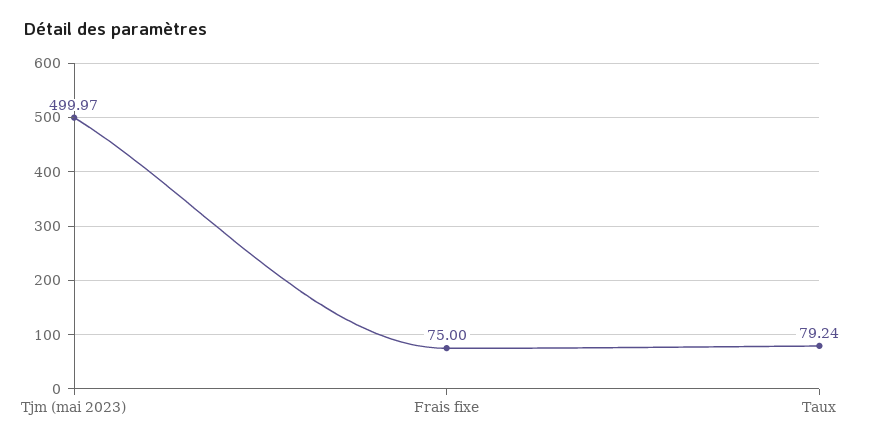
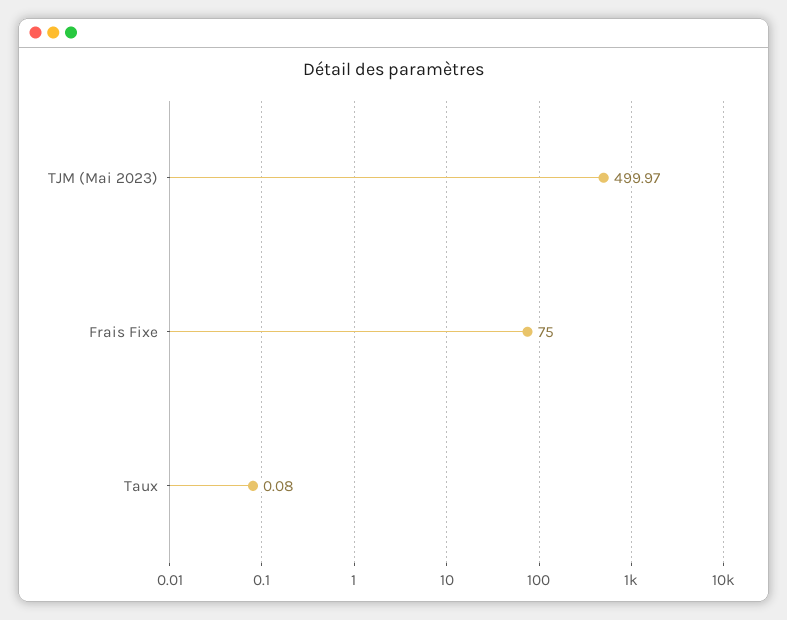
Taux: 79.24 -> 0.08

